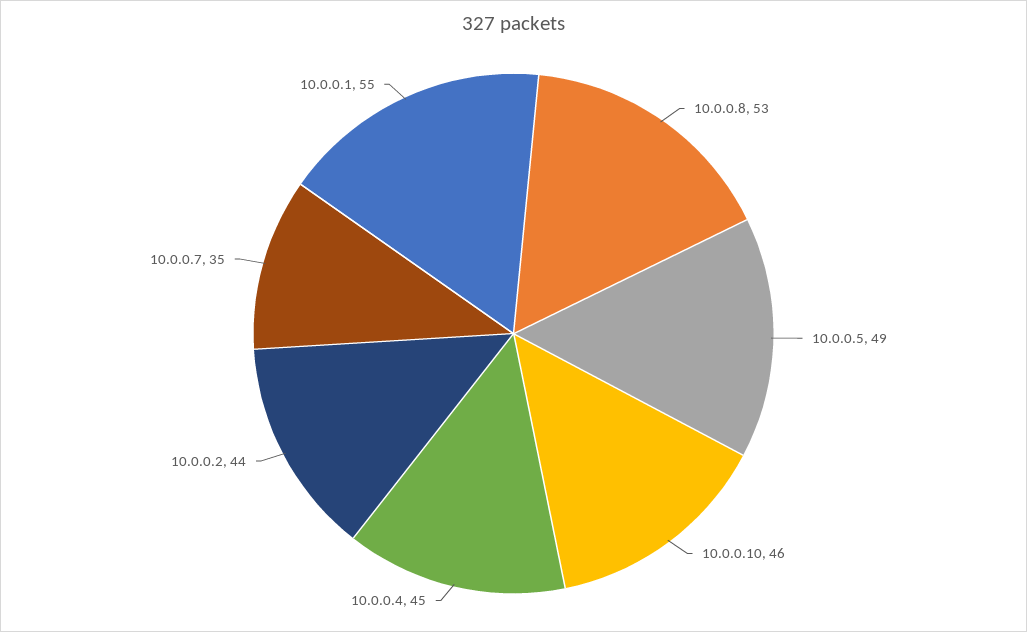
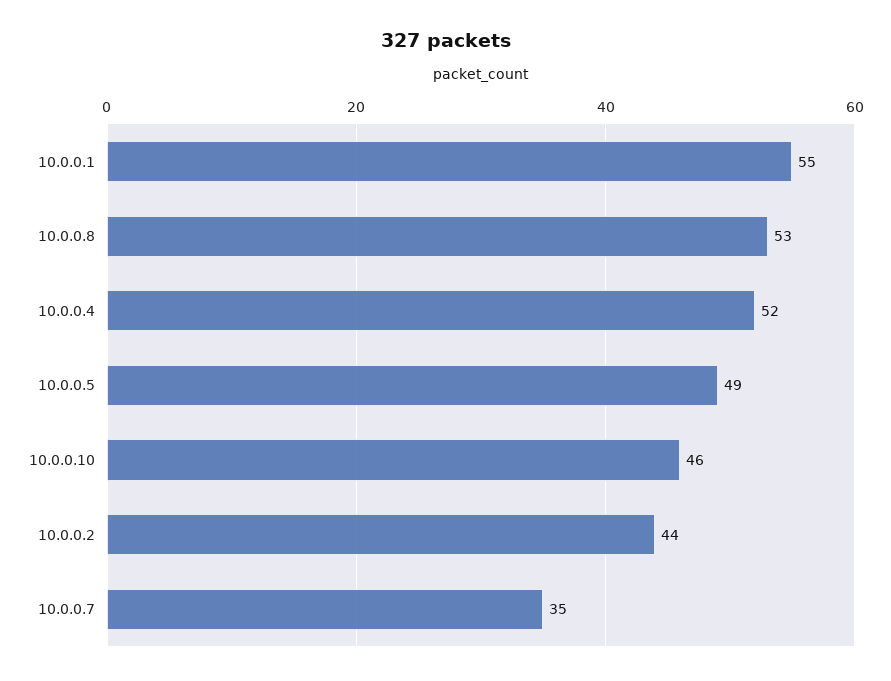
10.0.0.4: 45 -> 52

